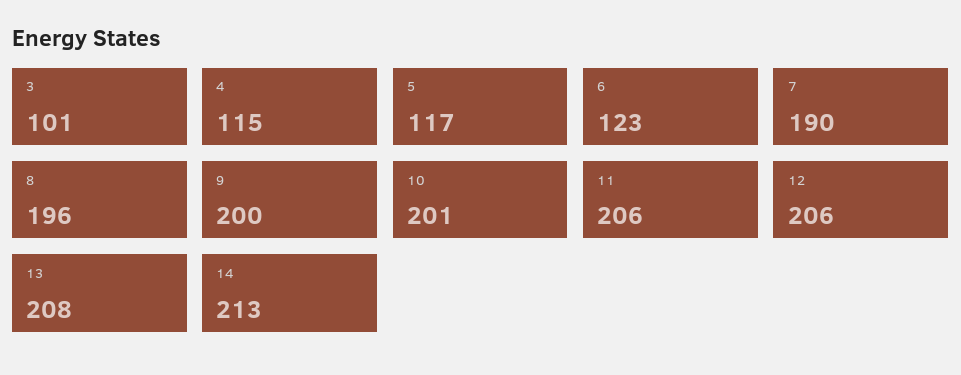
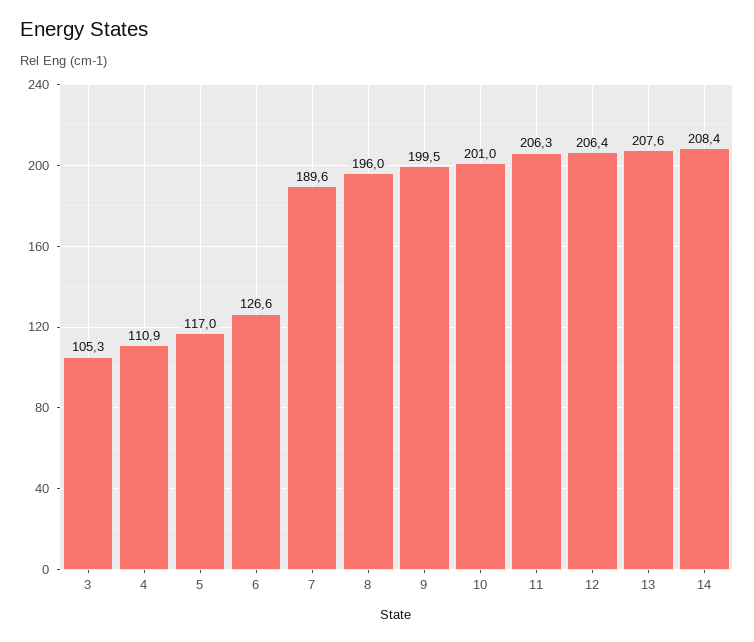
3: 101 -> 105.3
4: 115 -> 110.9
6: 123 -> 126.6
14: 213 -> 208.4

